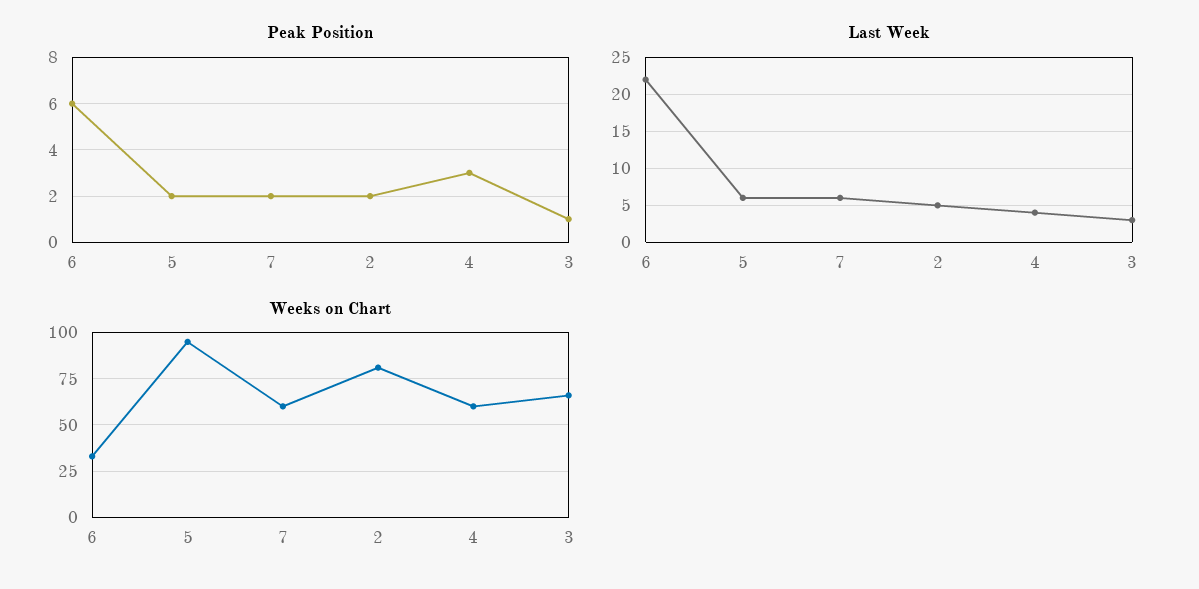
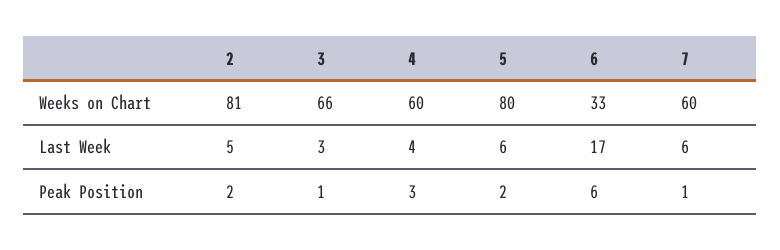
Peak Position, 7: 2 -> 1
Last Week, 6: 22 -> 17
Weeks on Chart, 5: 95 -> 80

